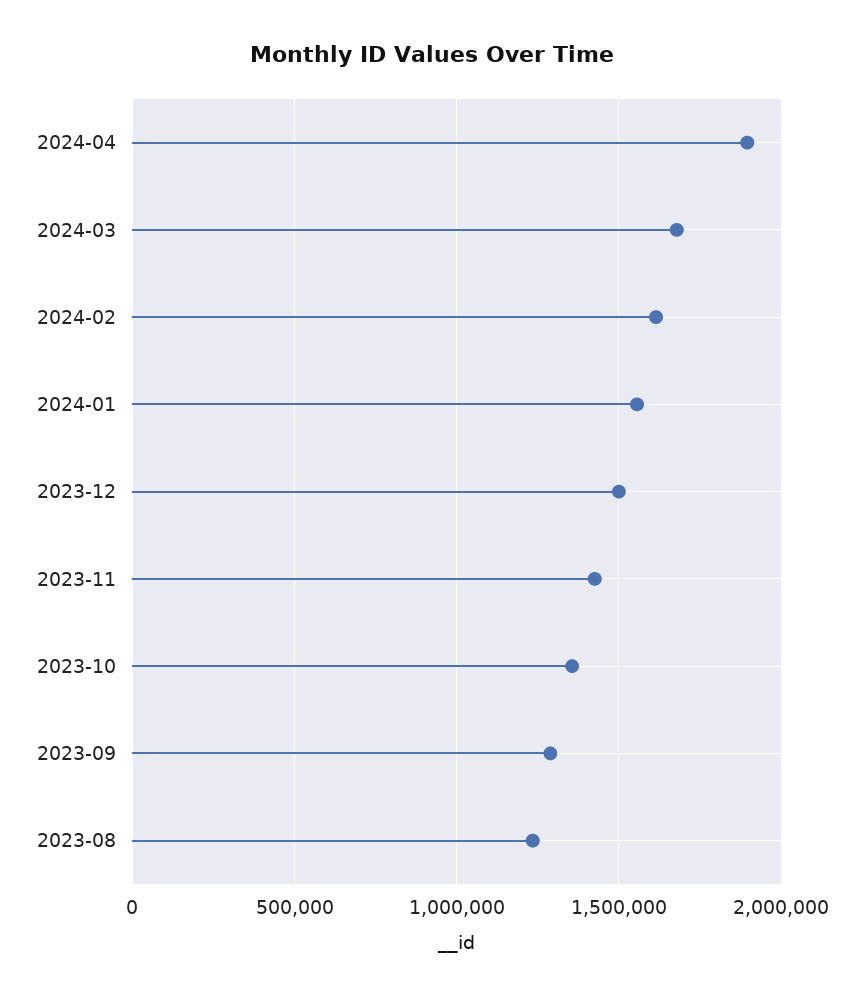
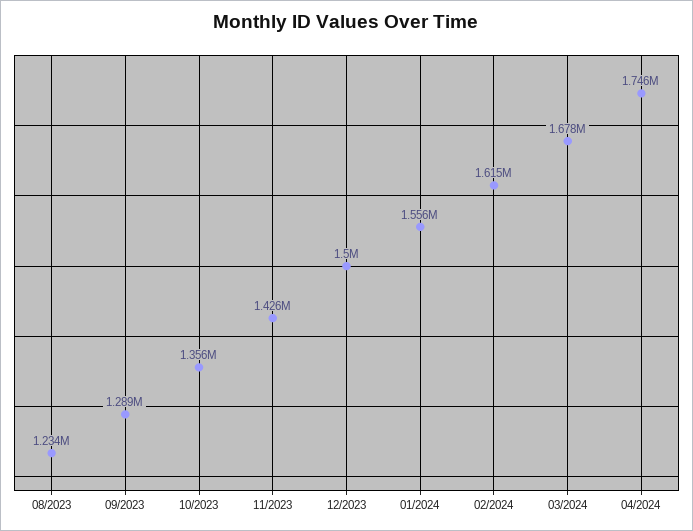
2024-04: 1900000 -> 1746000

